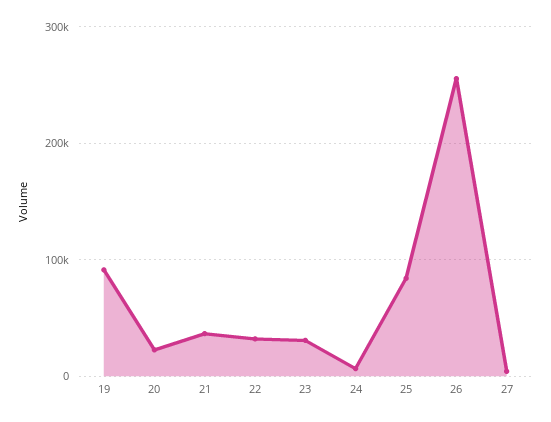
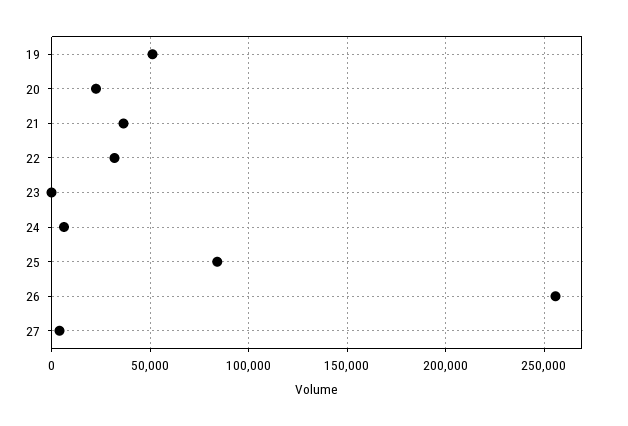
19: 90000 -> 50000
23: 30000 -> 0

